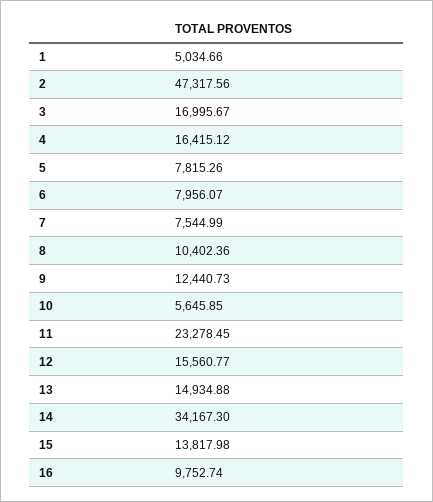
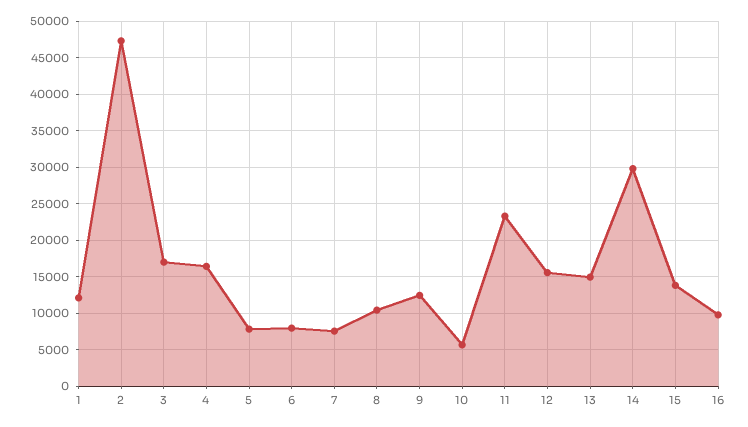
1: 5034.66 -> 12000
14: 34167.3 -> 30000

